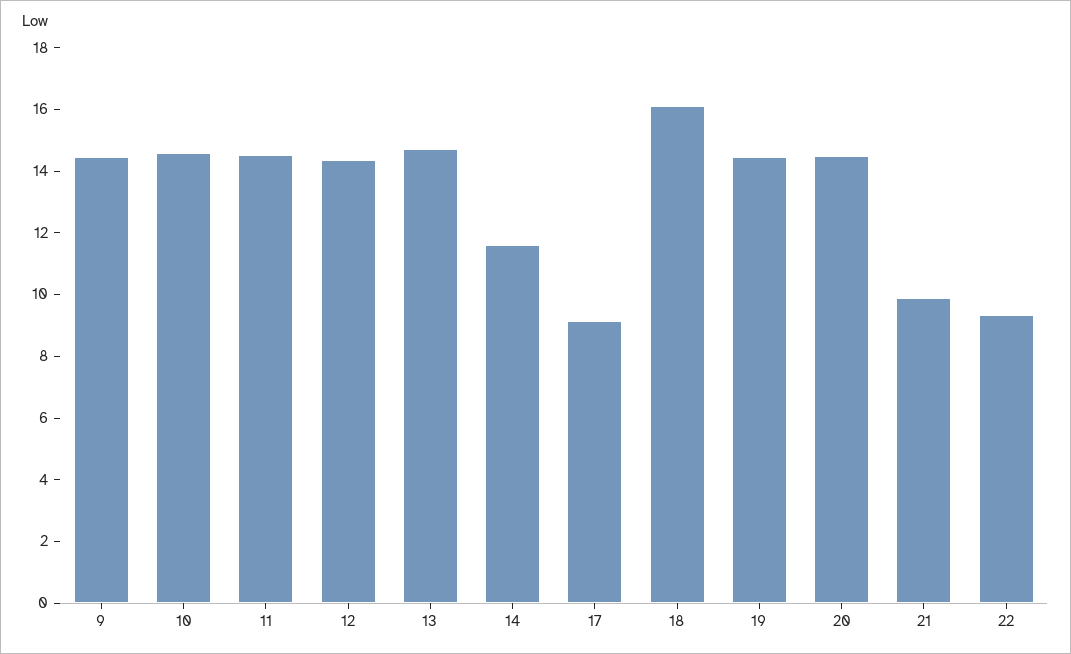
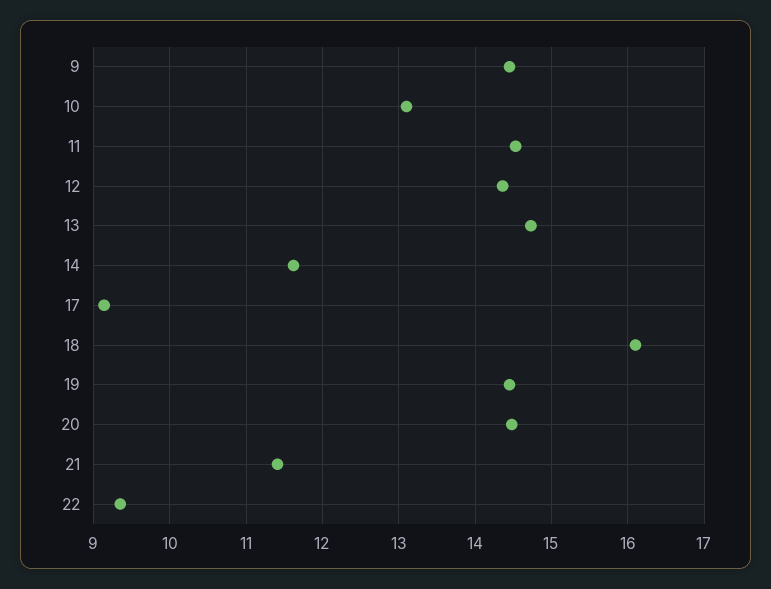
10: 14.5 -> 13.1
21: 10 -> 11.4

